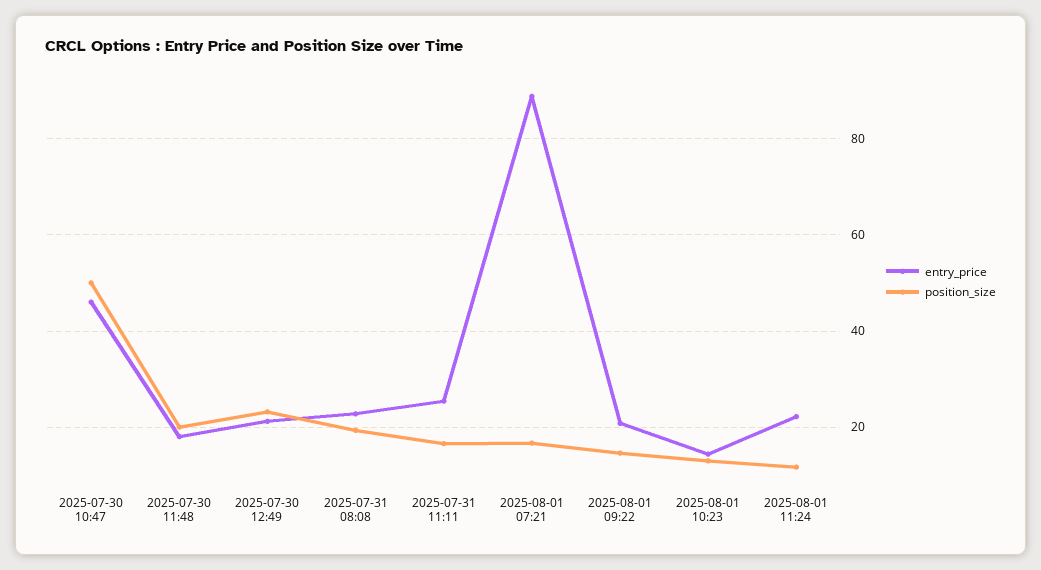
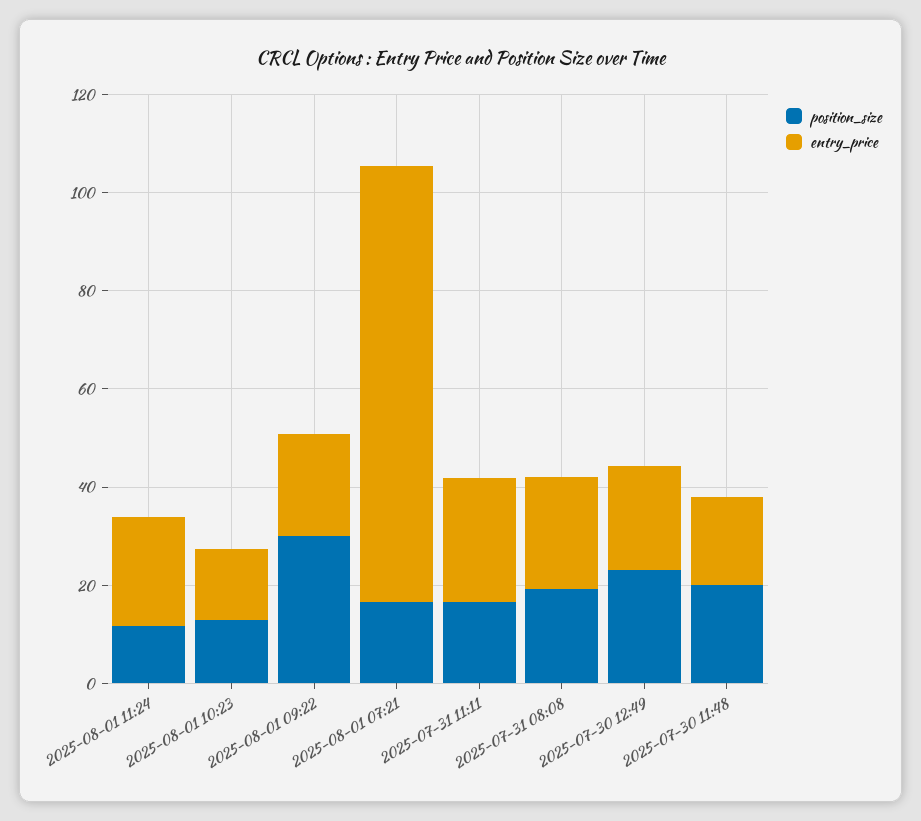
entry_price, 2025-07-30 10:47: 46 -> none
position_size, 2025-07-30 10:47: 50 -> none
position_size, 2025-08-01 09:22: 14 -> 30

